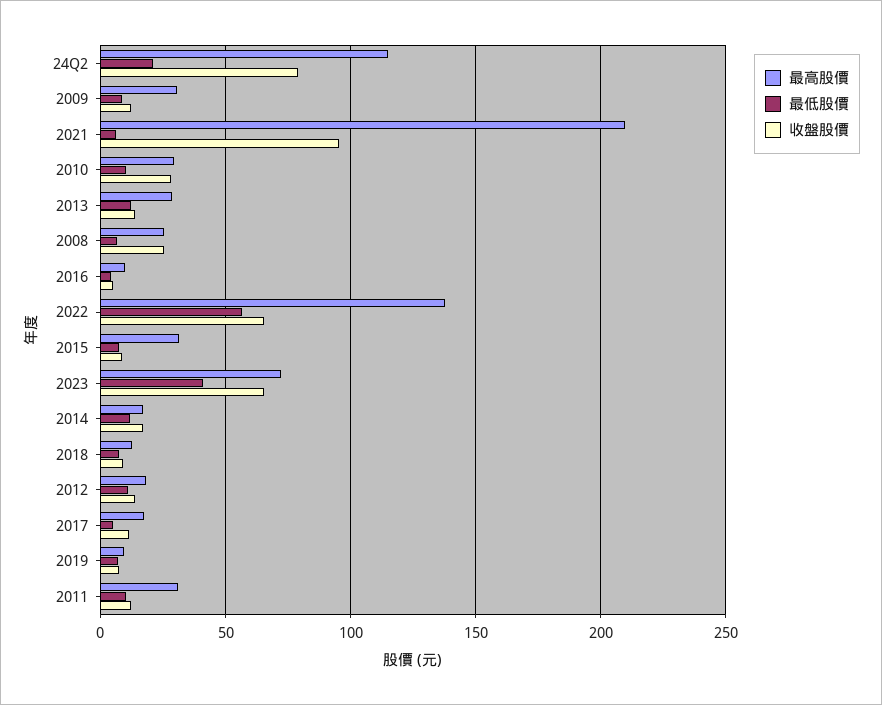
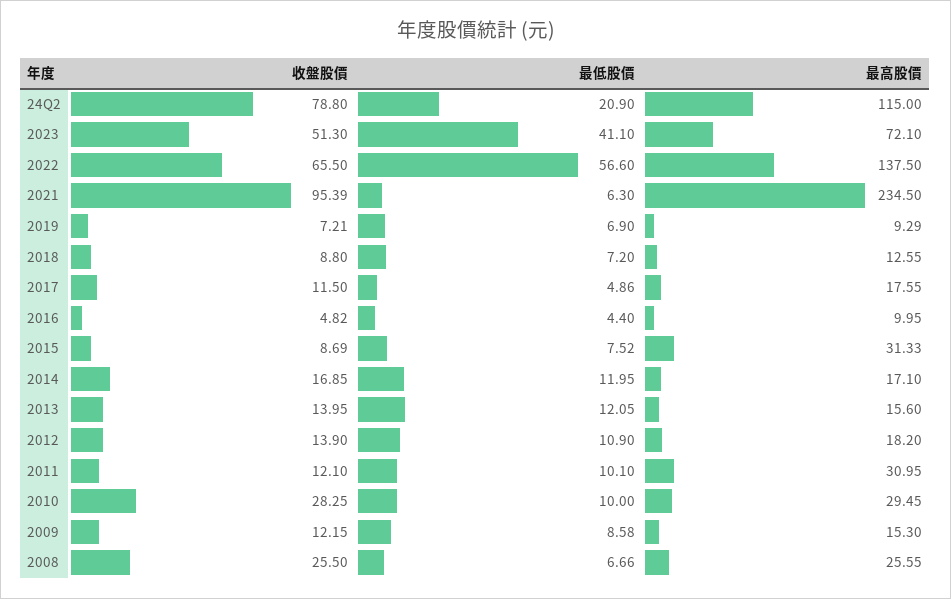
最高股價, 2009: 30 -> 15.3
最高股價, 2021: 210 -> 234.5
最高股價, 2013: 30 -> 15.6
收盤股價, 2023: 65 -> 51.3

